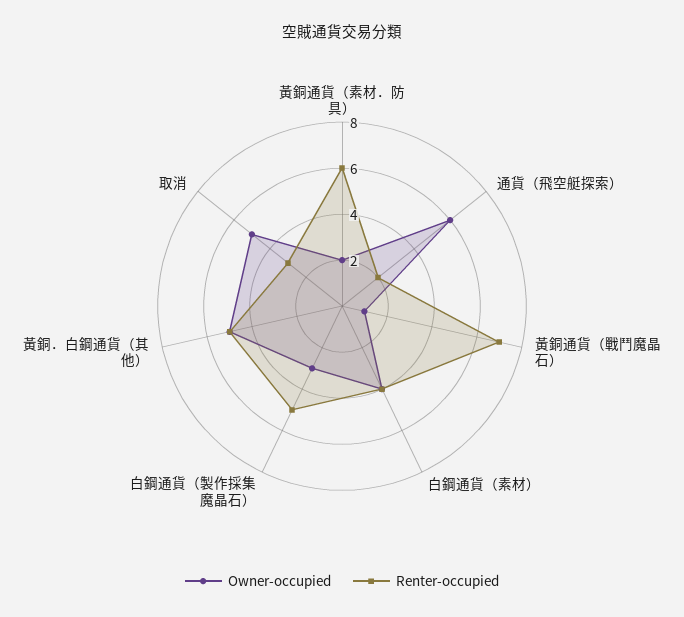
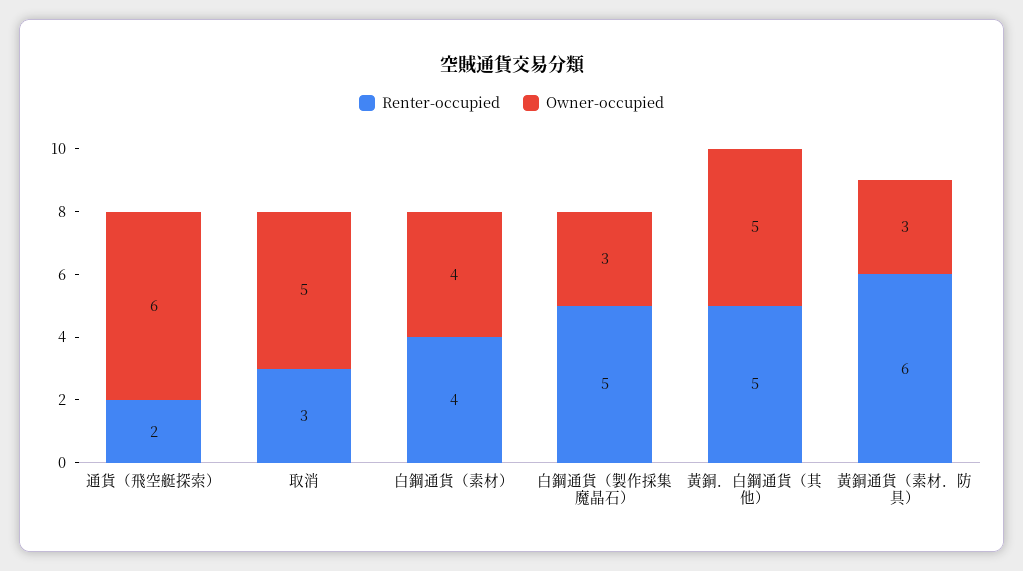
Owner-occupied, 黃銅通貨（素材．防具）: 2 -> 3
Owner-occupied, 黃銅通貨（戰鬥魔晶石）: 1 -> none
Renter-occupied, 黃銅通貨（戰鬥魔晶石）: 7 -> none

